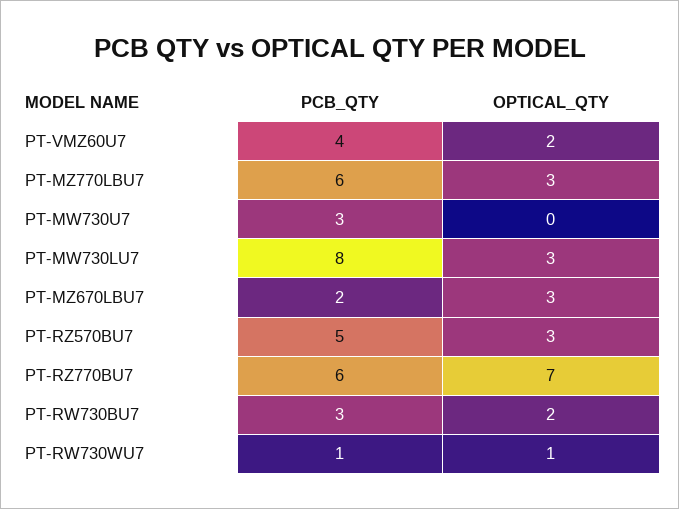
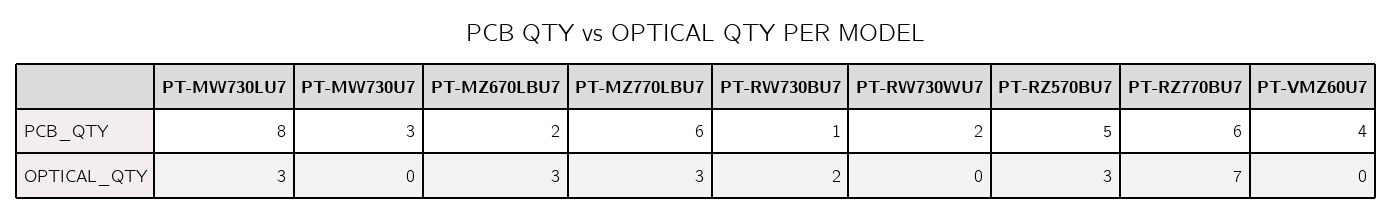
OPTICAL_QTY, PT-VMZ60U7: 2 -> 0
PCB_QTY, PT-RW730BU7: 3 -> 1
PCB_QTY, PT-RW730WU7: 1 -> 2
OPTICAL_QTY, PT-RW730WU7: 1 -> 0

